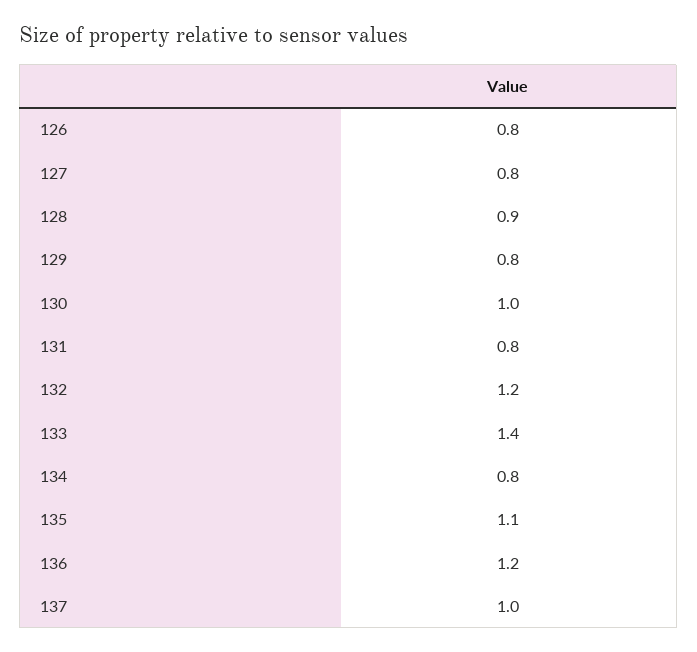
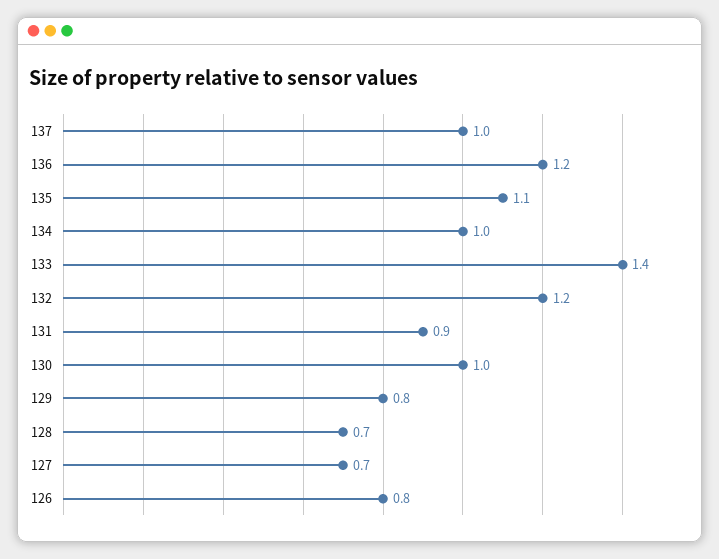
127: 0.8 -> 0.7
128: 0.9 -> 0.7
131: 0.8 -> 0.9
134: 0.8 -> 1

